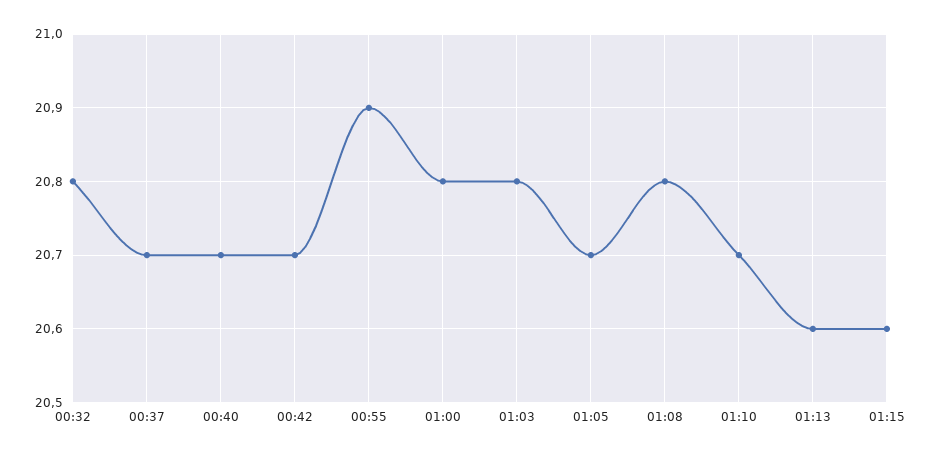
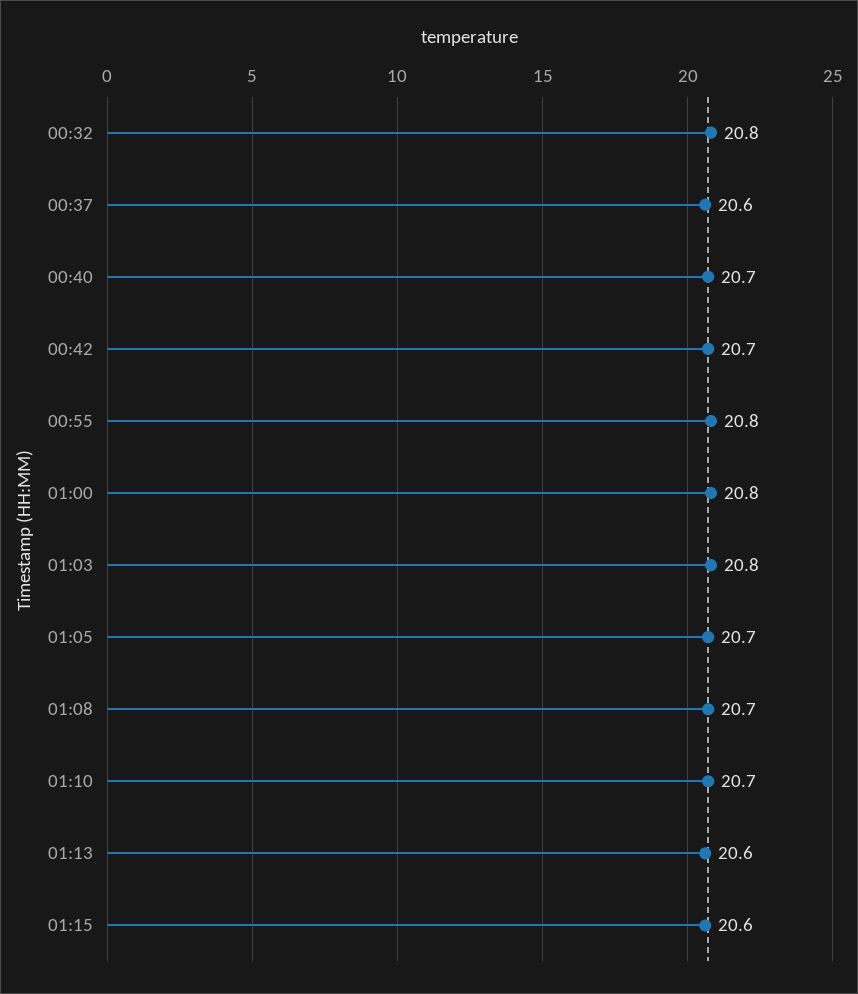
00:37: 20.7 -> 20.6
00:55: 20.9 -> 20.8
01:08: 20.8 -> 20.7

